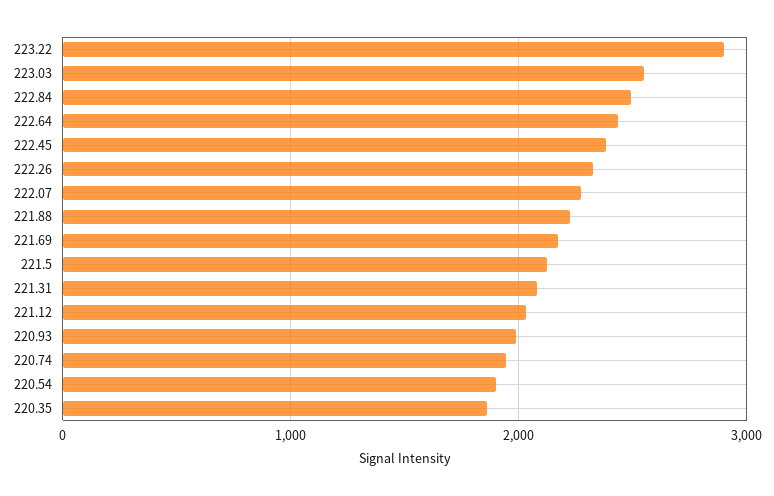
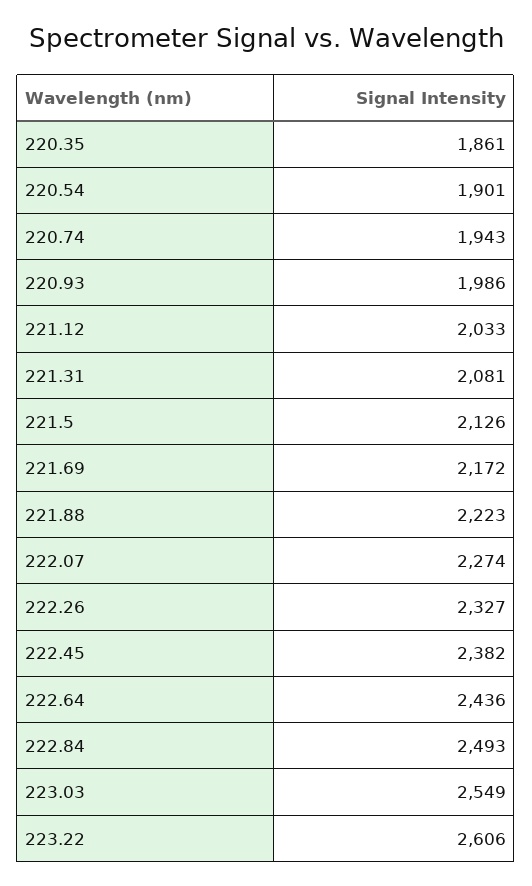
223.22: 2900 -> 2606

